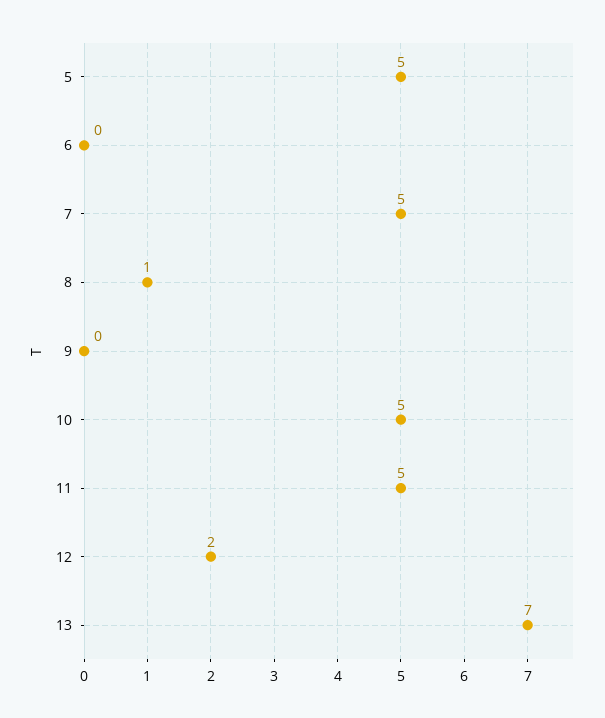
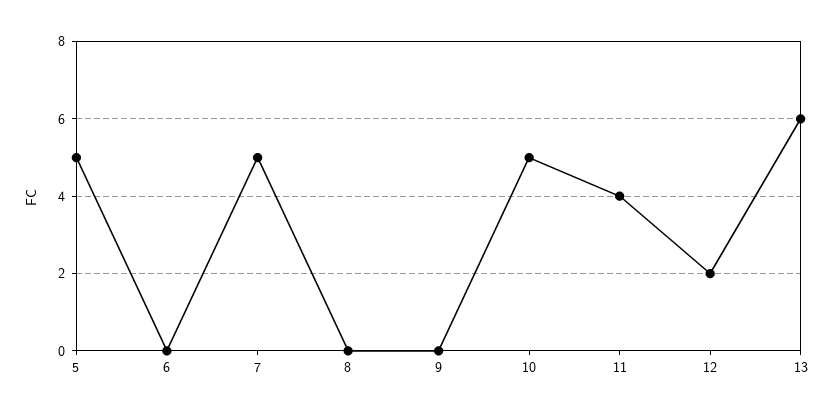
8: 1 -> 0
11: 5 -> 4
13: 7 -> 6

